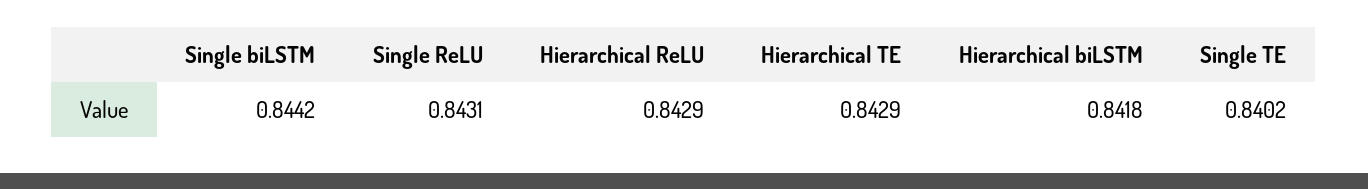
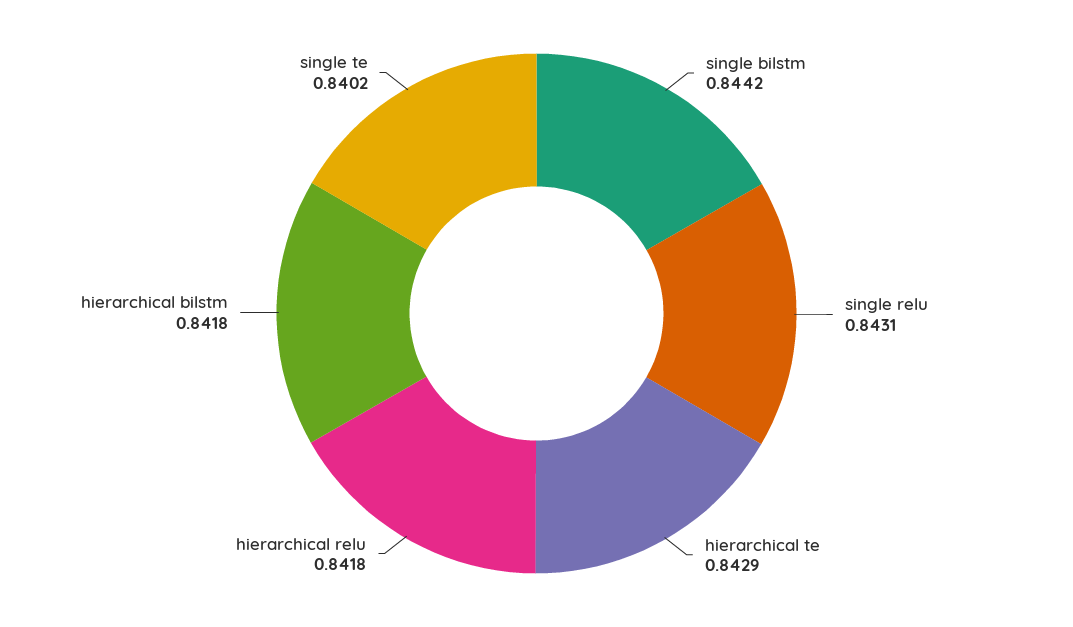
Hierarchical ReLU: 0.8429 -> 0.8418

